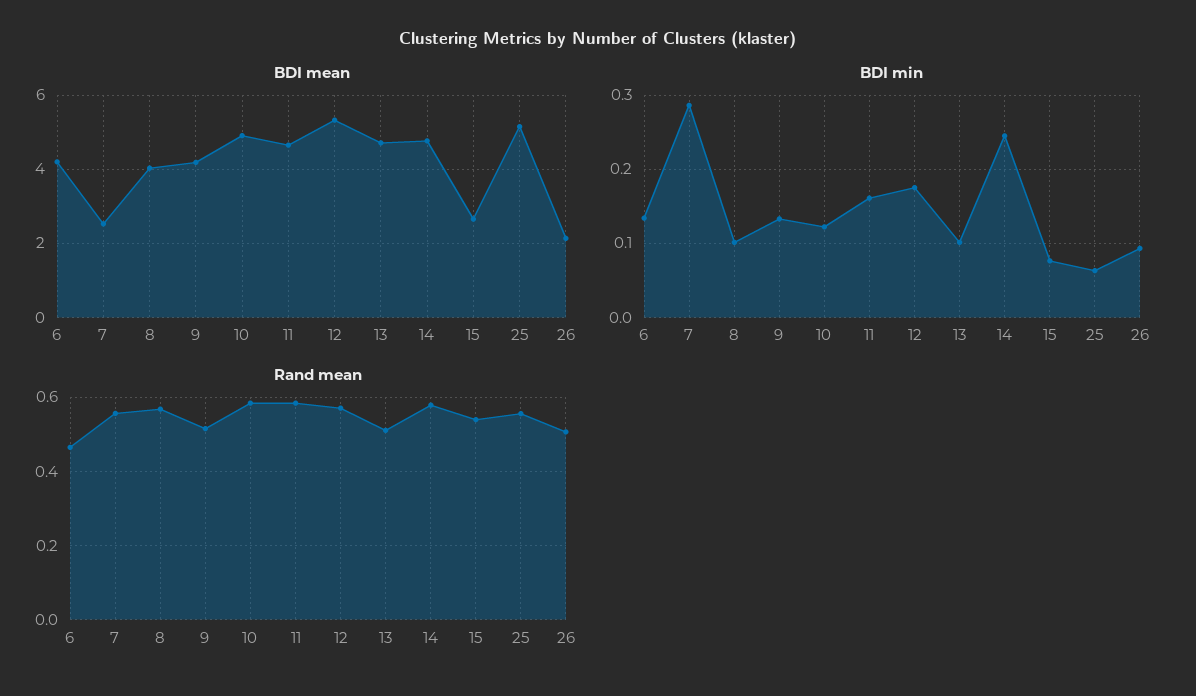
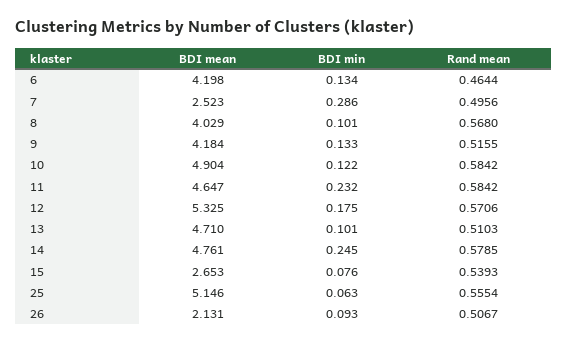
BDI min, 11: 0.16 -> 0.232
Rand mean, 7: 0.56 -> 0.4956

